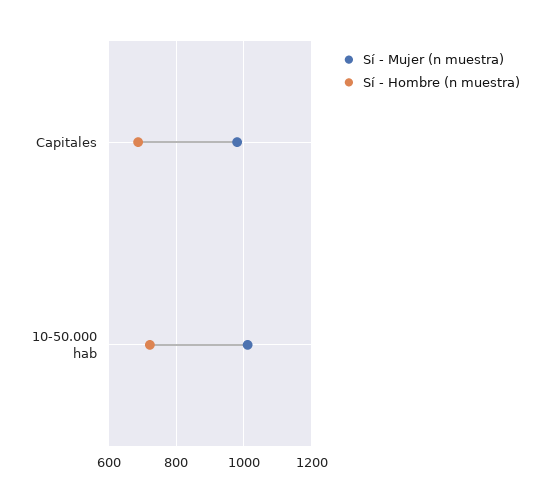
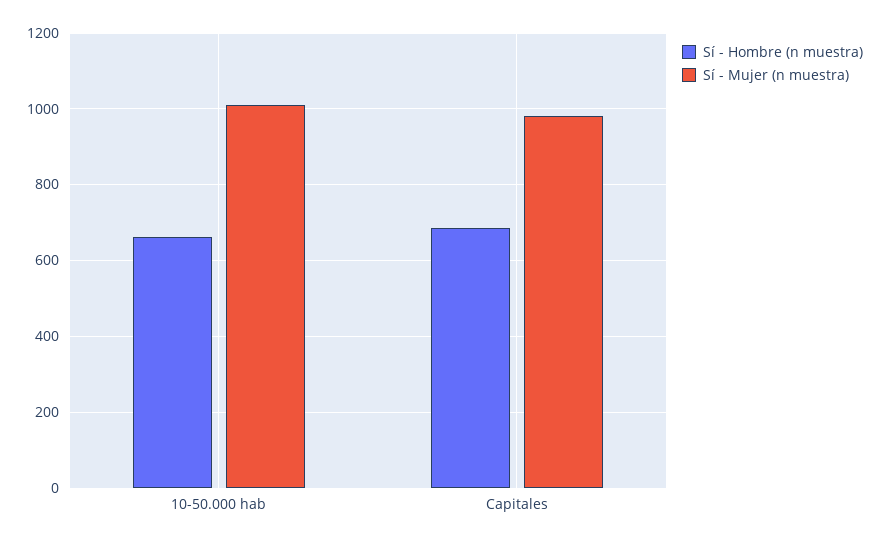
Sí - Hombre (n muestra), 10-50.000 hab: 720 -> 660

